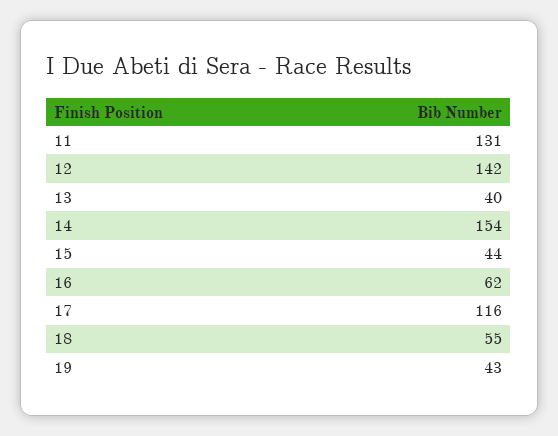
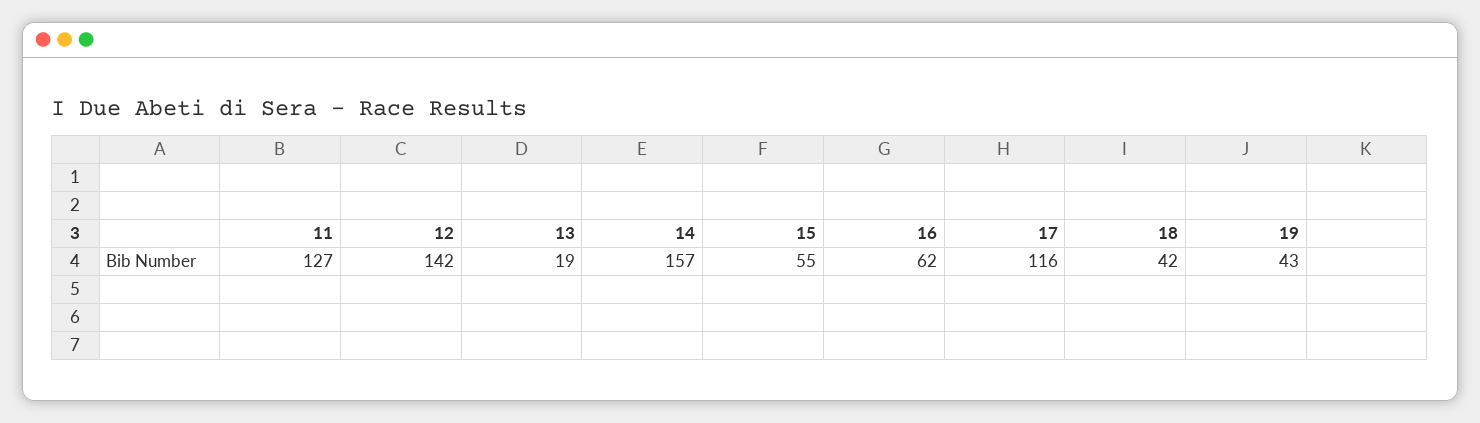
11: 131 -> 127
13: 40 -> 19
14: 154 -> 157
15: 44 -> 55
18: 55 -> 42

